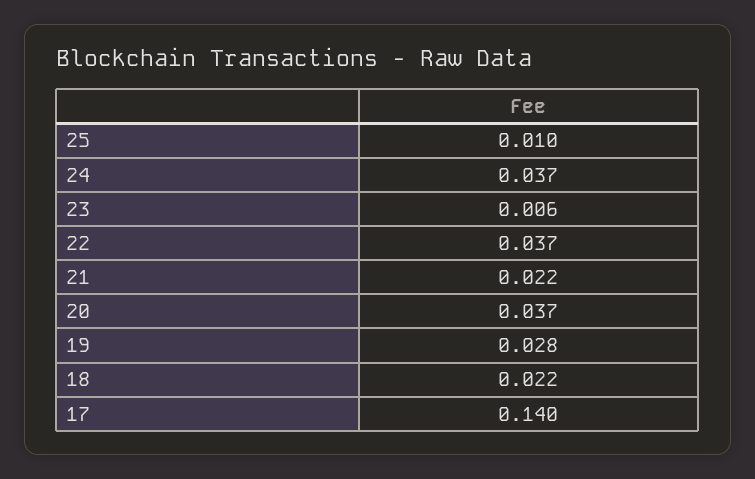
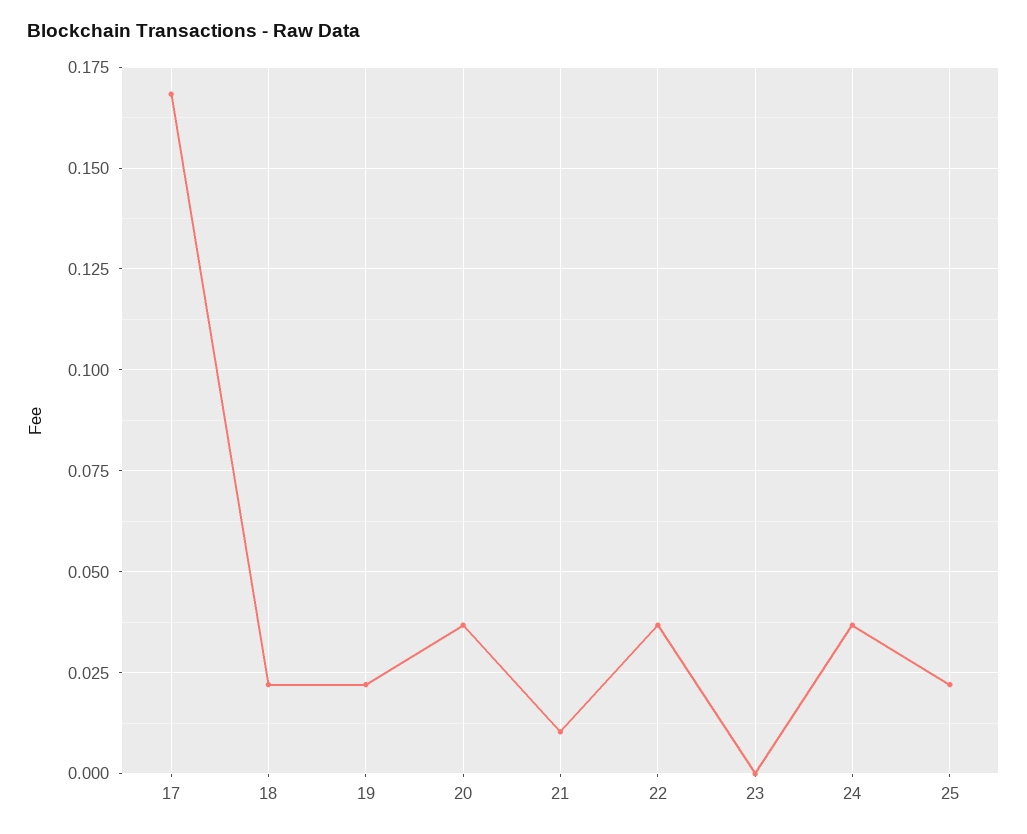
25: 0.01 -> 0.0225
23: 0.006 -> 0
21: 0.022 -> 0.01
19: 0.028 -> 0.0225
17: 0.14 -> 0.1675

